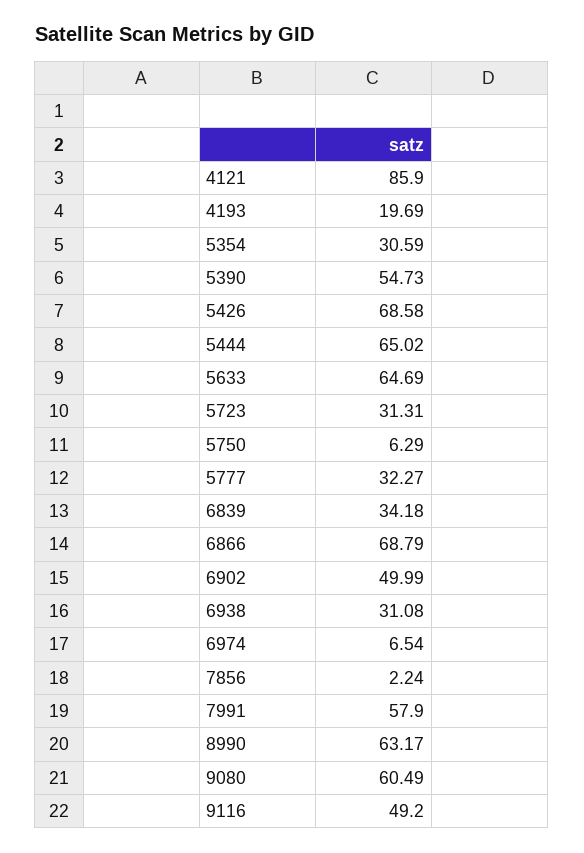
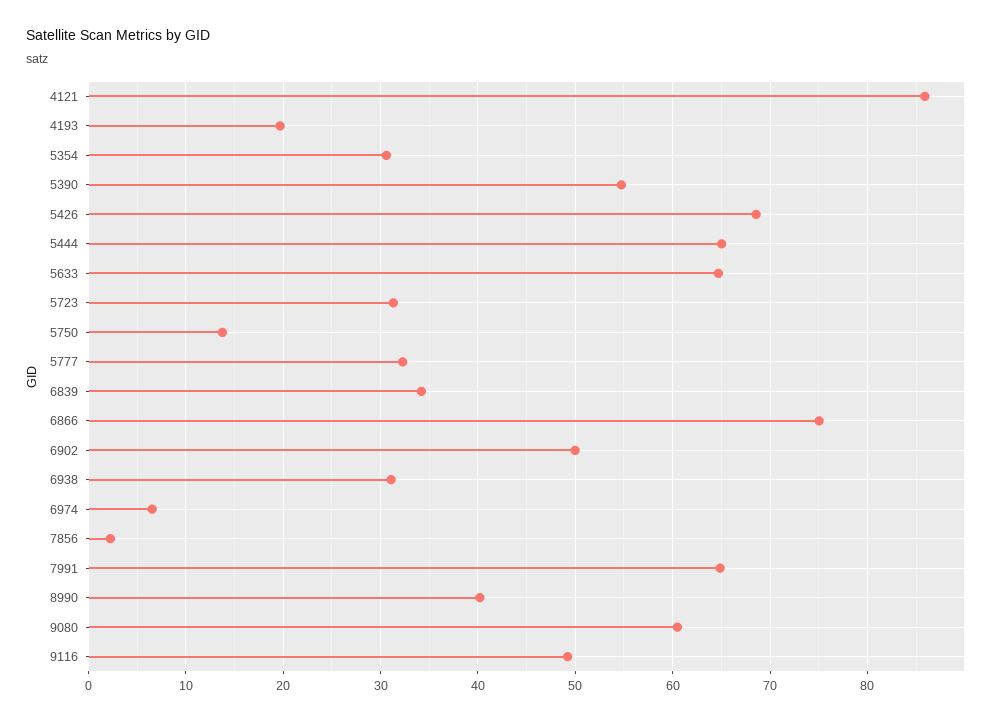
5750: 6.29 -> 14
6866: 68.79 -> 75
7991: 57.9 -> 65
8990: 63.17 -> 40

